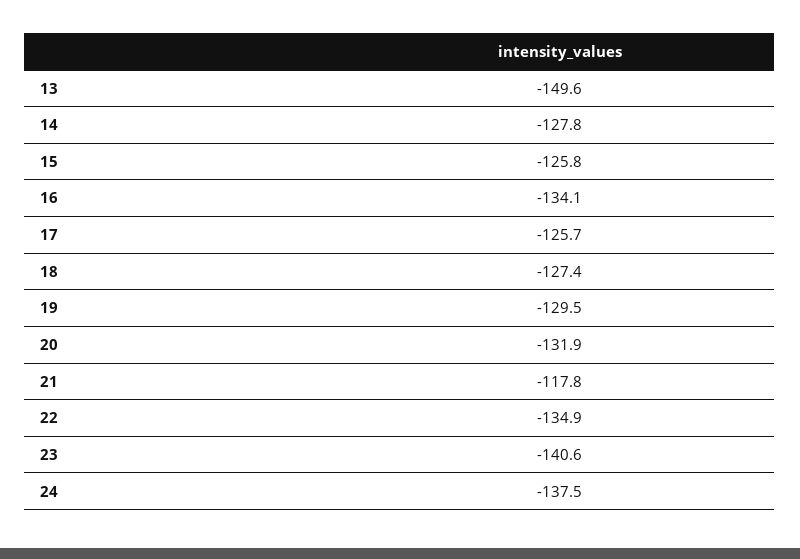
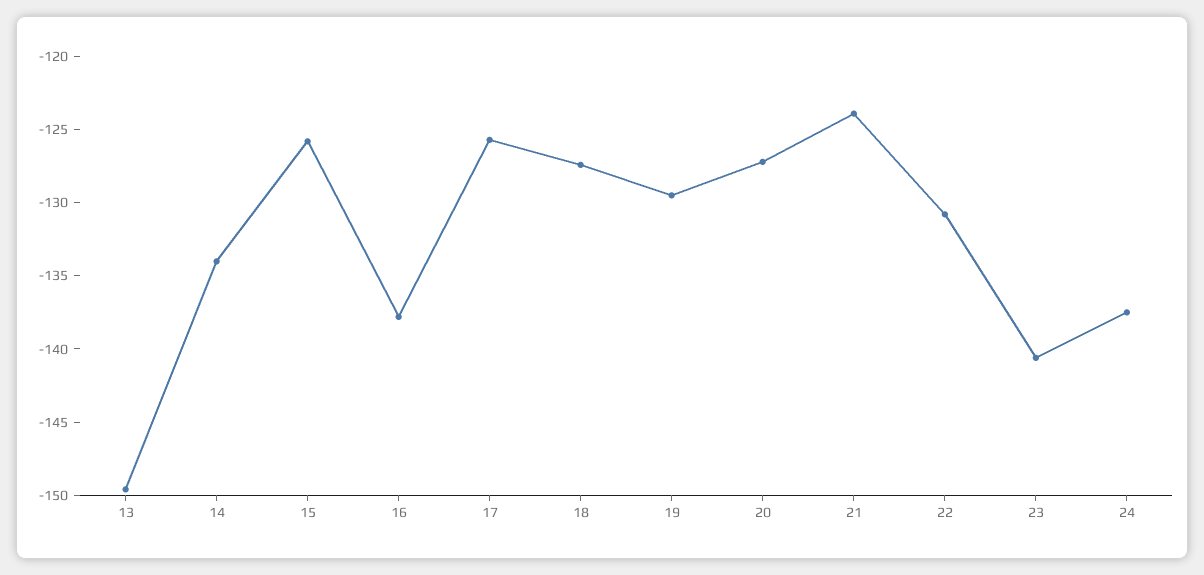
14: -127.8 -> -134
16: -134.1 -> -138
20: -131.9 -> -127
21: -117.8 -> -124
22: -134.9 -> -131

